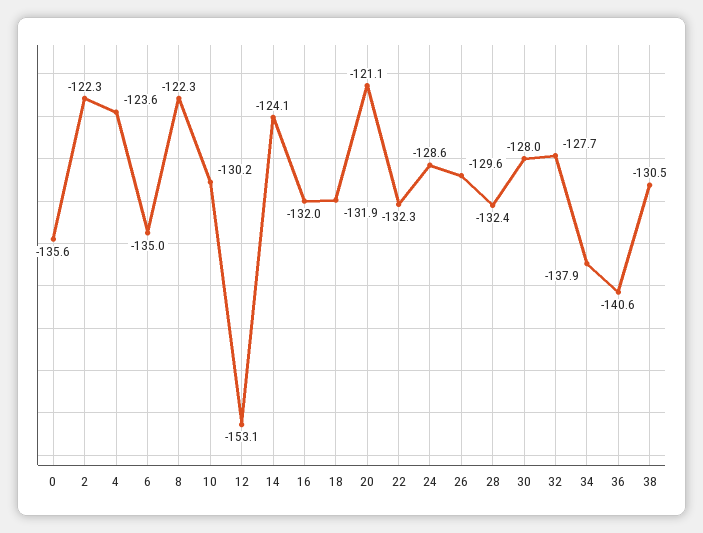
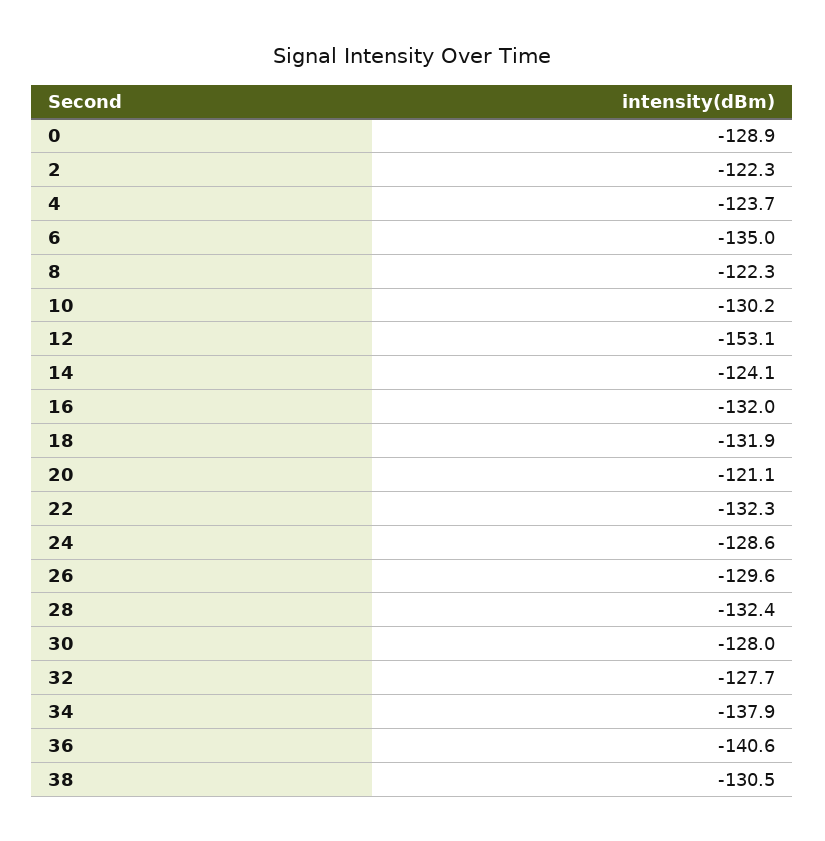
0: -135.6 -> -128.9
4: -123.6 -> -123.7

